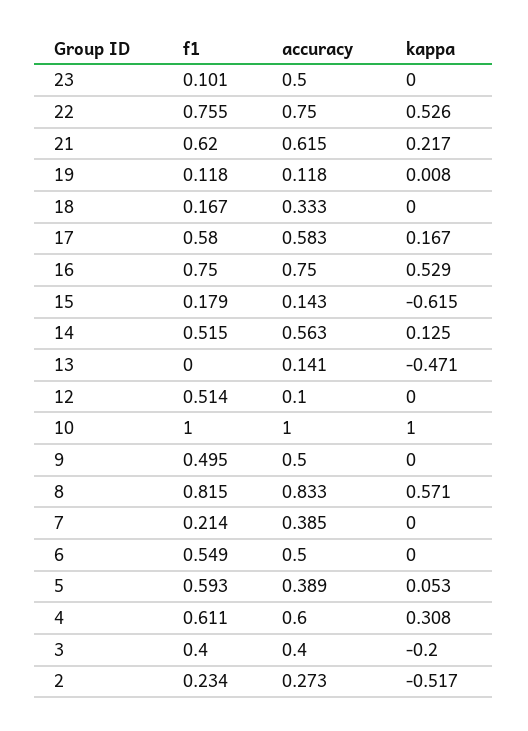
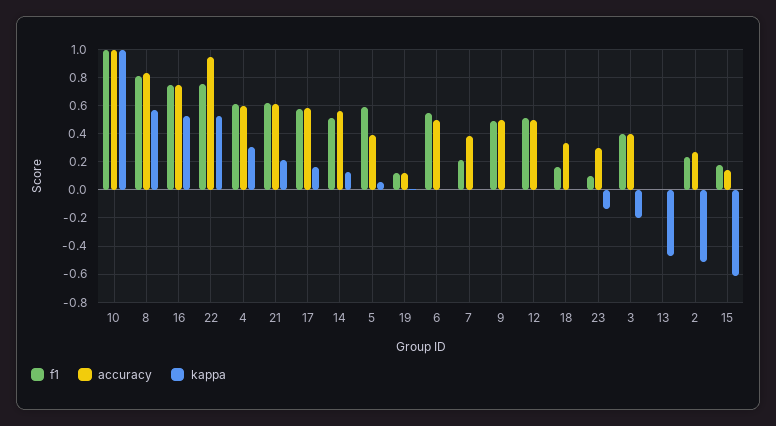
accuracy, 23: 0.5 -> 0.3
kappa, 23: 0 -> -0.15
accuracy, 22: 0.75 -> 0.95
accuracy, 13: 0.141 -> 0
accuracy, 12: 0.1 -> 0.5

